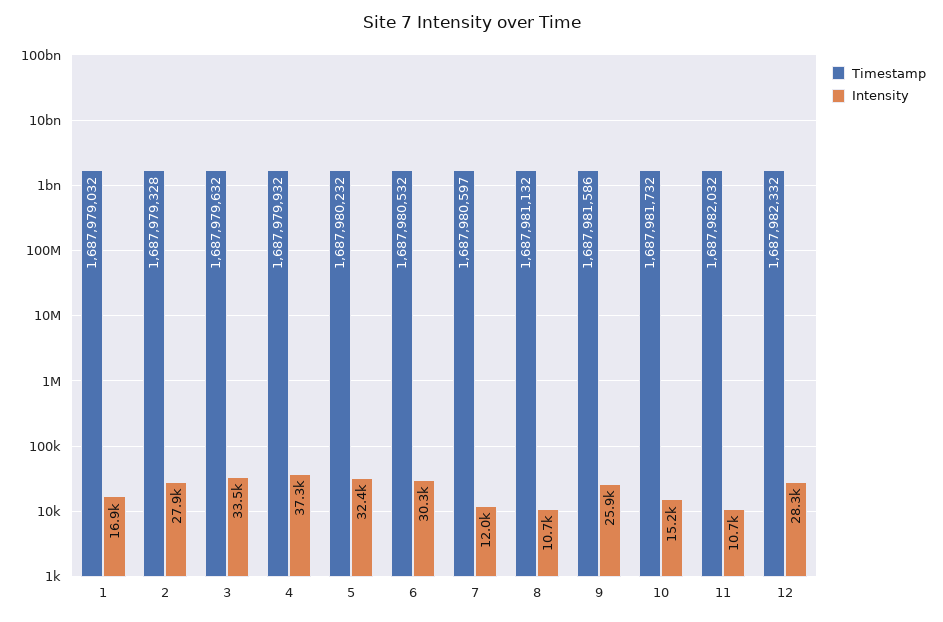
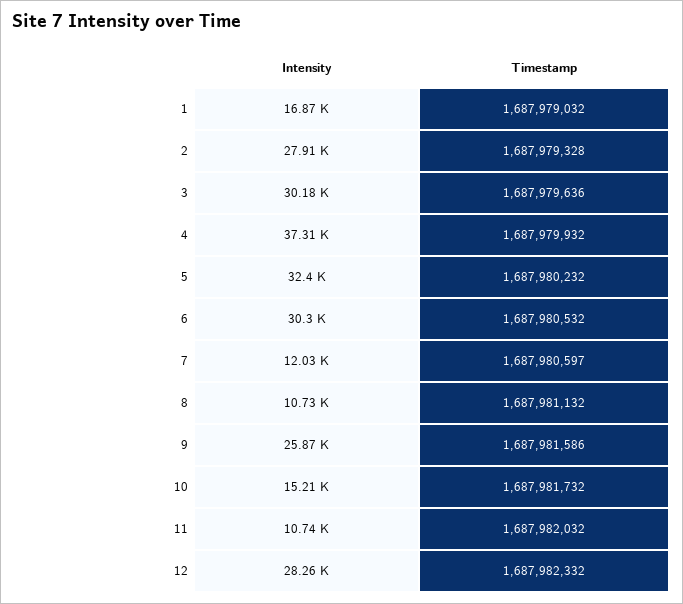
Timestamp, 3: 1687979632 -> 1687979636
Intensity, 3: 33500 -> 30180

